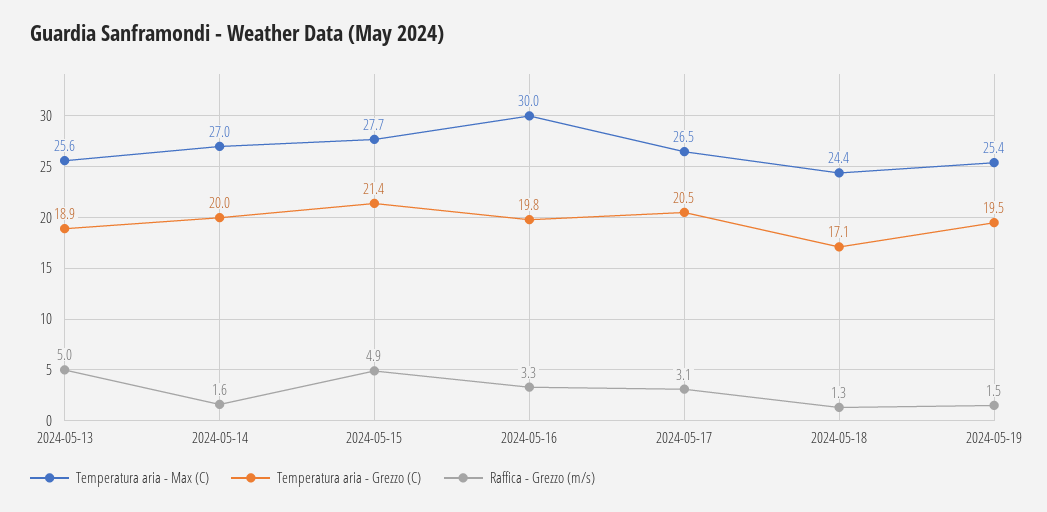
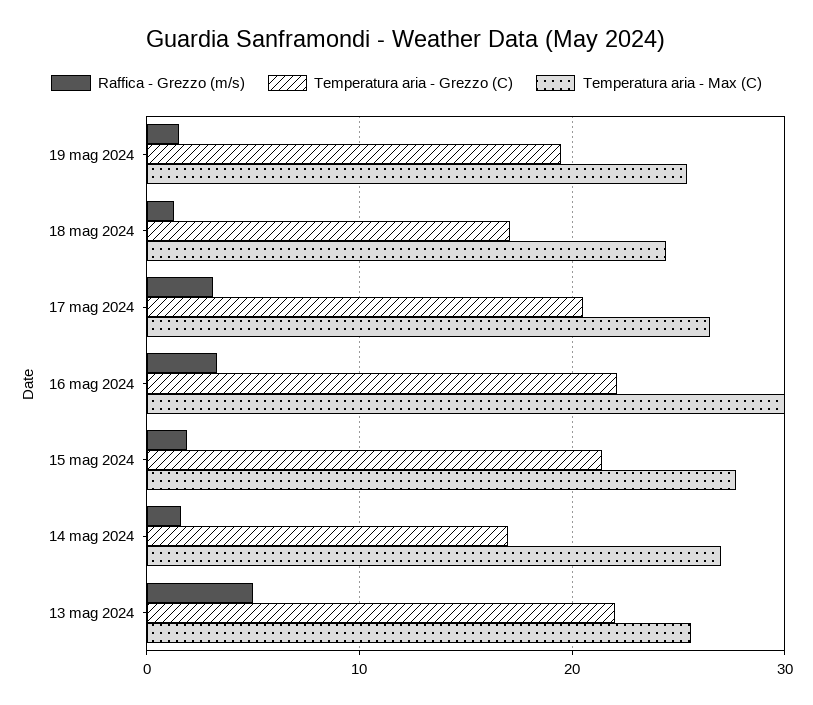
Temperatura aria - Grezzo (C), 2024-05-13: 18.9 -> 22
Temperatura aria - Grezzo (C), 2024-05-14: 20 -> 17
Raffica - Grezzo (m/s), 2024-05-15: 4.9 -> 2
Temperatura aria - Grezzo (C), 2024-05-16: 19.8 -> 22

